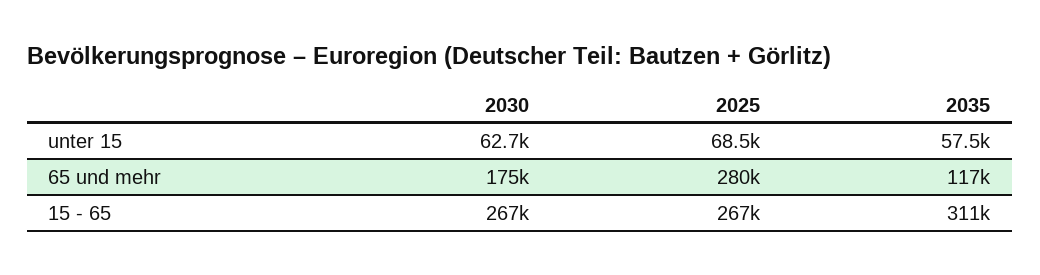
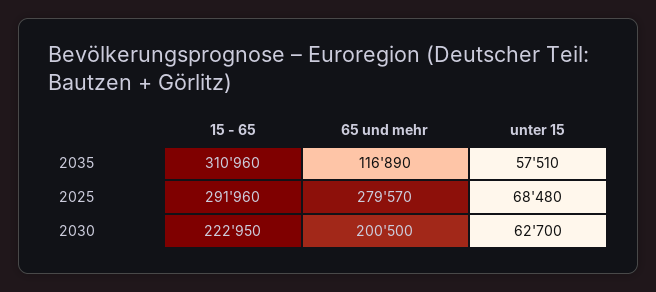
2030, 65 und mehr: 175000 -> 200500
2030, 15 - 65: 267000 -> 222950
2025, 15 - 65: 267000 -> 291960

